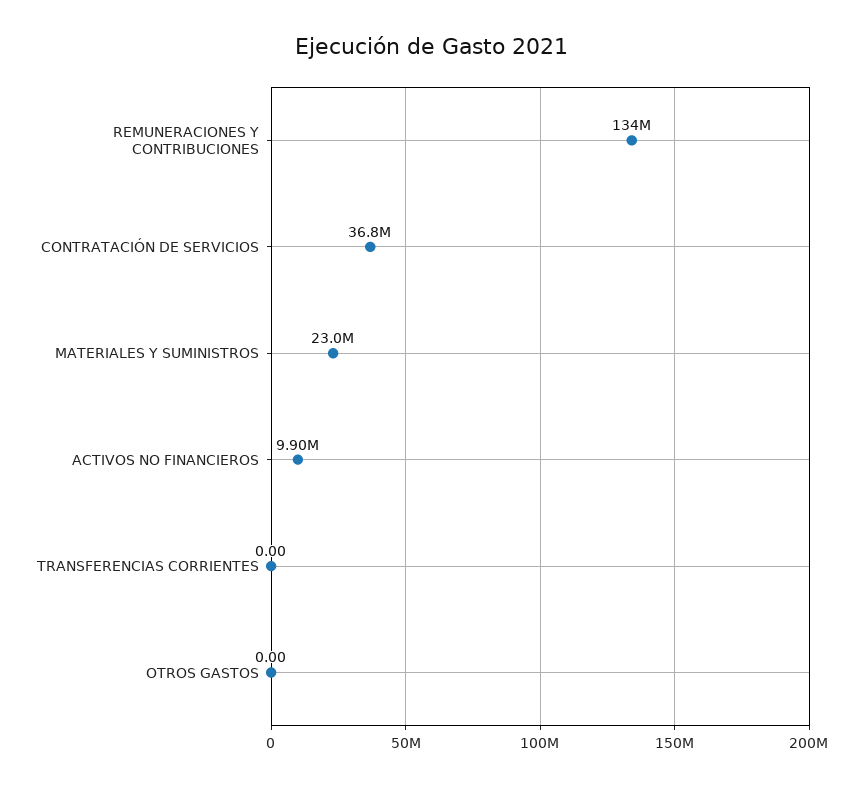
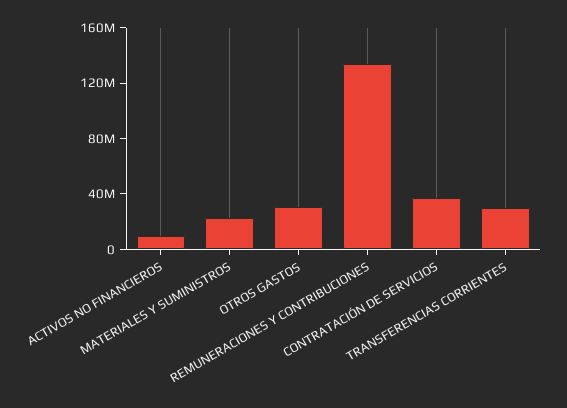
TRANSFERENCIAS CORRIENTES: 0 -> 30000000
OTROS GASTOS: 0 -> 30000000

